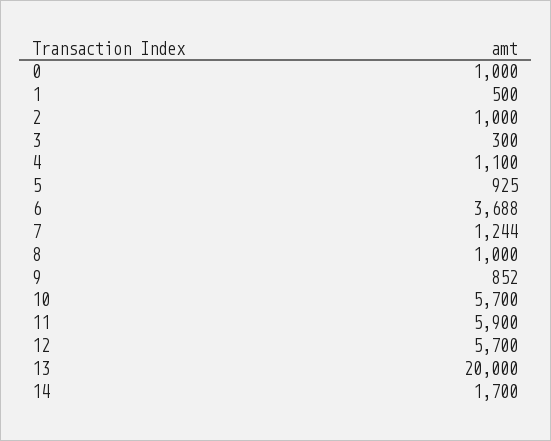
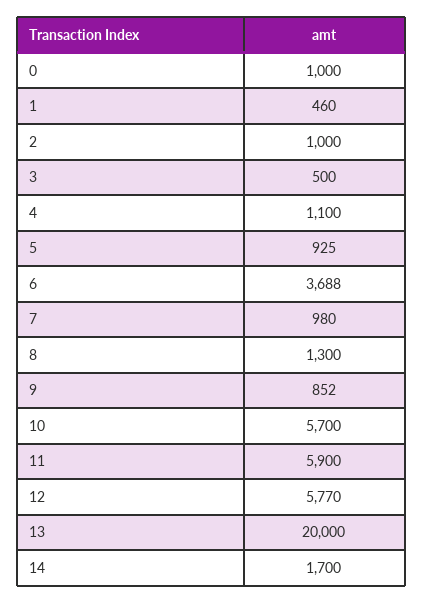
1: 500 -> 460
3: 300 -> 500
7: 1244 -> 980
8: 1000 -> 1300
12: 5700 -> 5770

